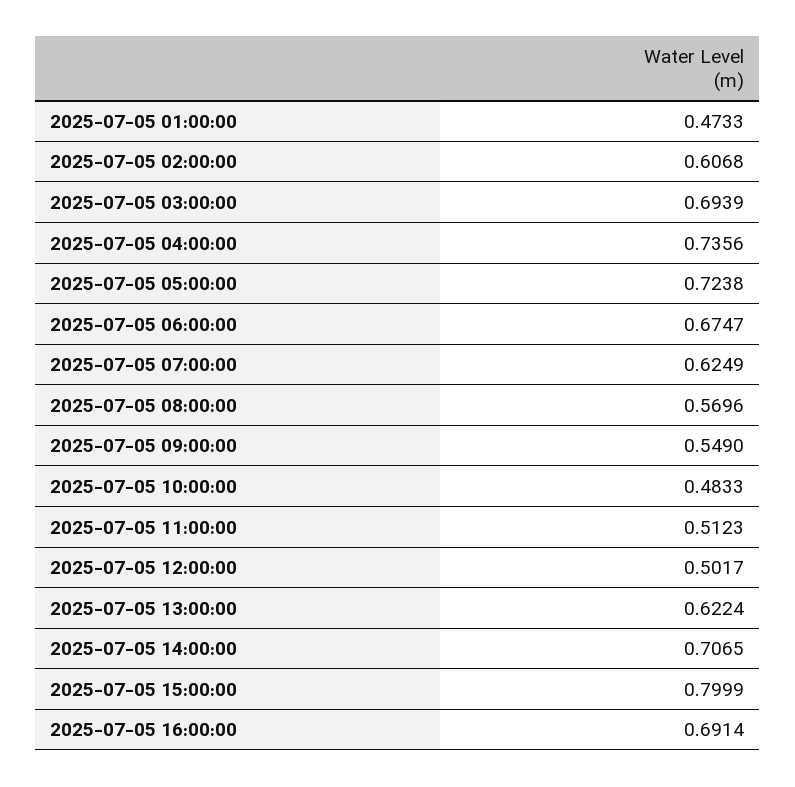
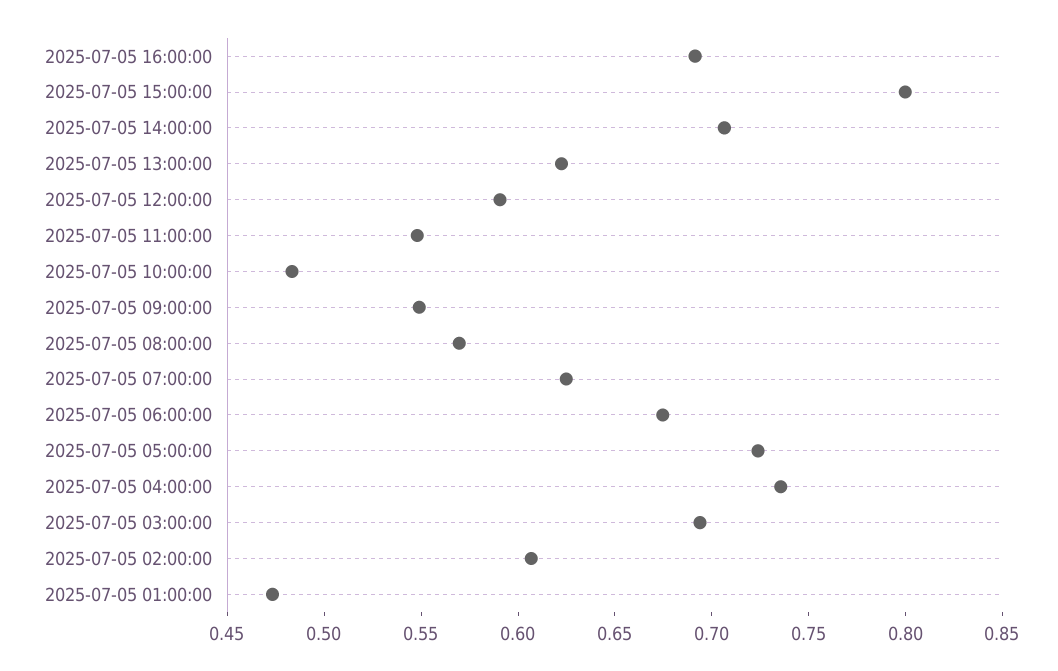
2025-07-05 11:00:00: 0.5123 -> 0.55
2025-07-05 12:00:00: 0.5017 -> 0.59

